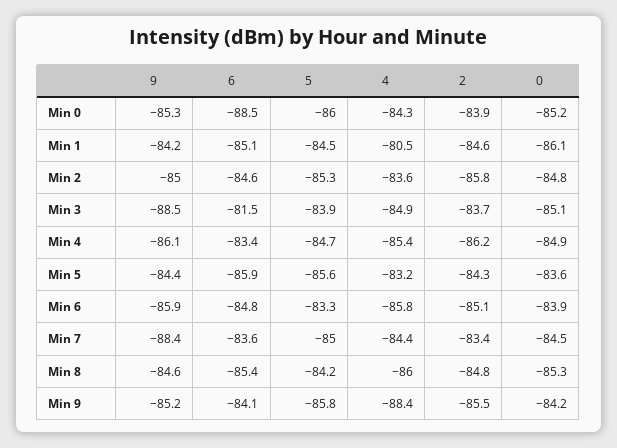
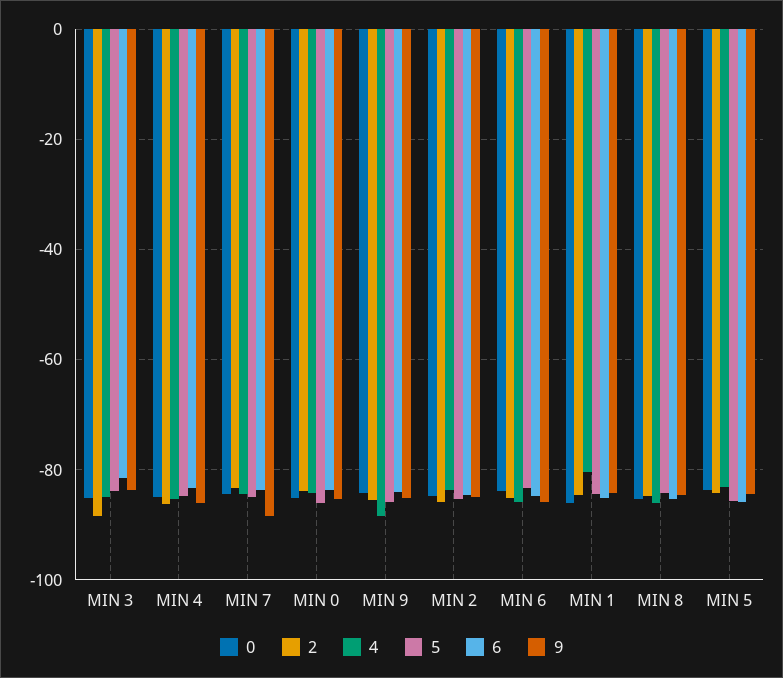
6, Min 0: -88.5 -> -84
9, Min 3: -88.5 -> -84
2, Min 3: -83.7 -> -88

